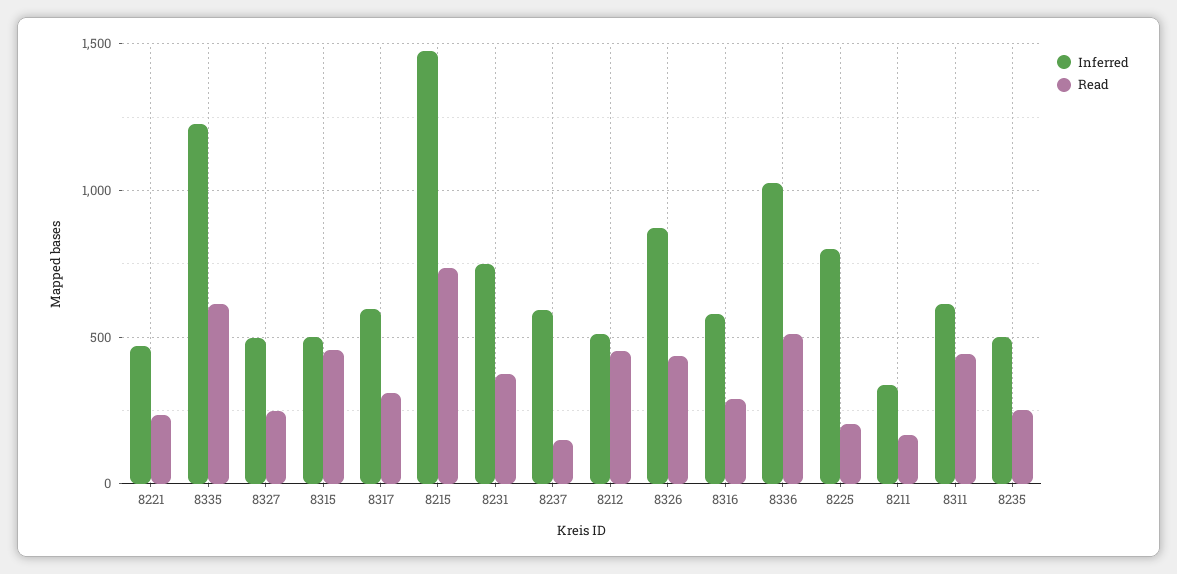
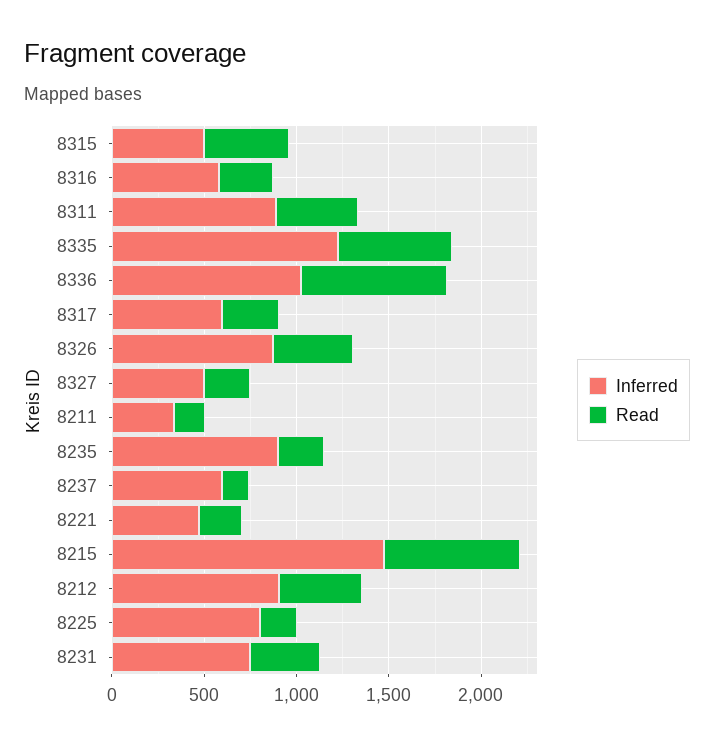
Inferred, 8212: 500 -> 900
Read, 8336: 500 -> 800
Inferred, 8311: 600 -> 900
Inferred, 8235: 500 -> 900

